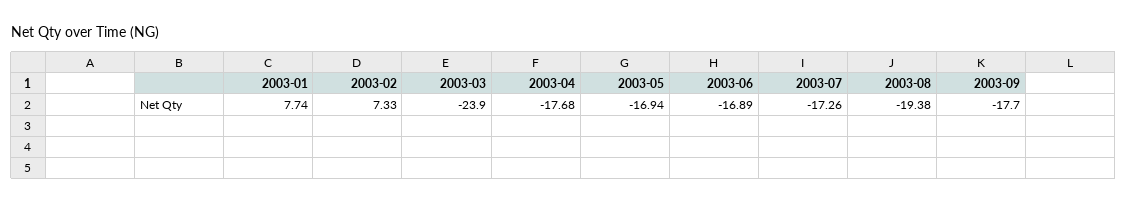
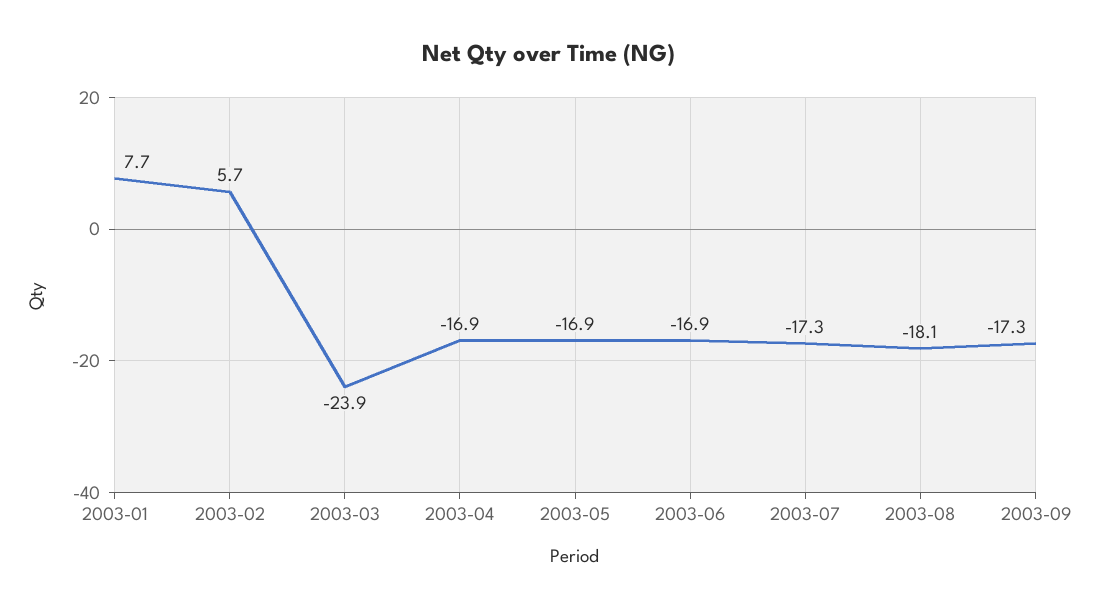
2003-02: 7.33 -> 5.7
2003-04: -17.68 -> -16.9
2003-08: -19.38 -> -18.1
2003-09: -17.7 -> -17.3

